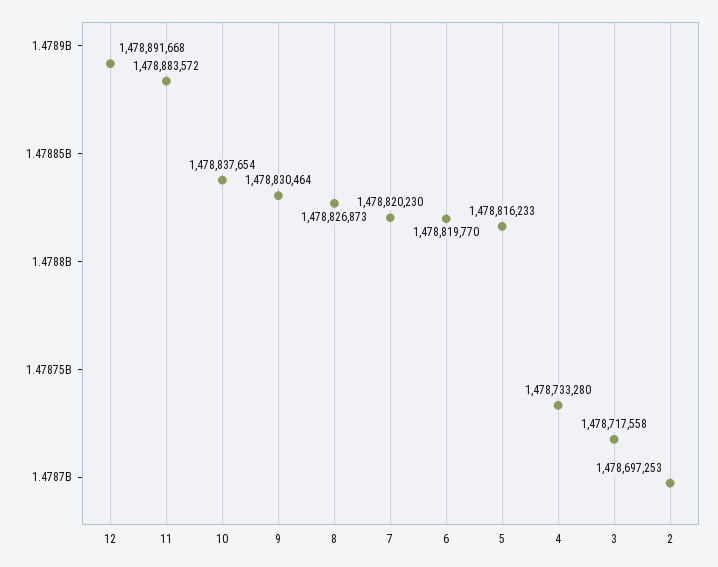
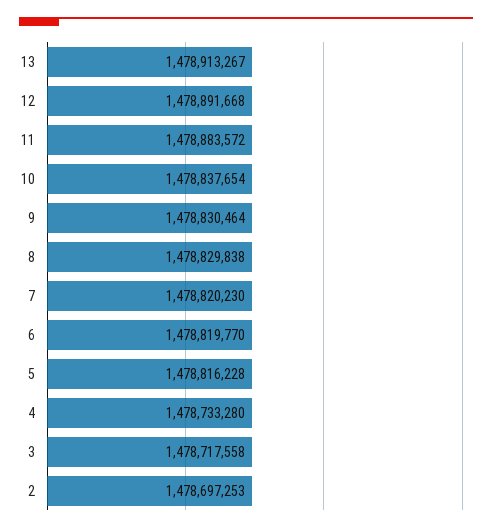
8: 1478826873 -> 1478829838
5: 1478816233 -> 1478816228
13: none -> 1478913267

